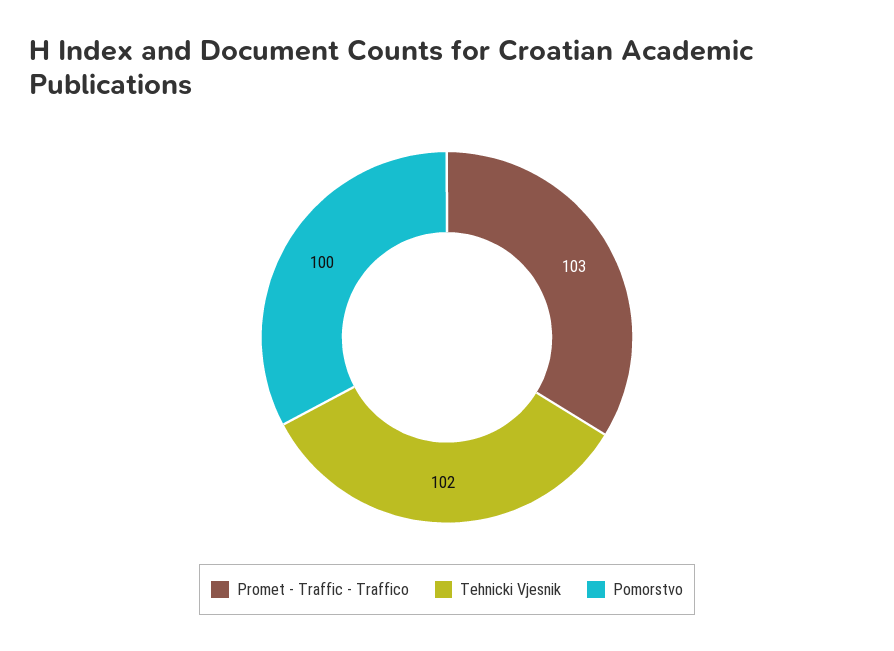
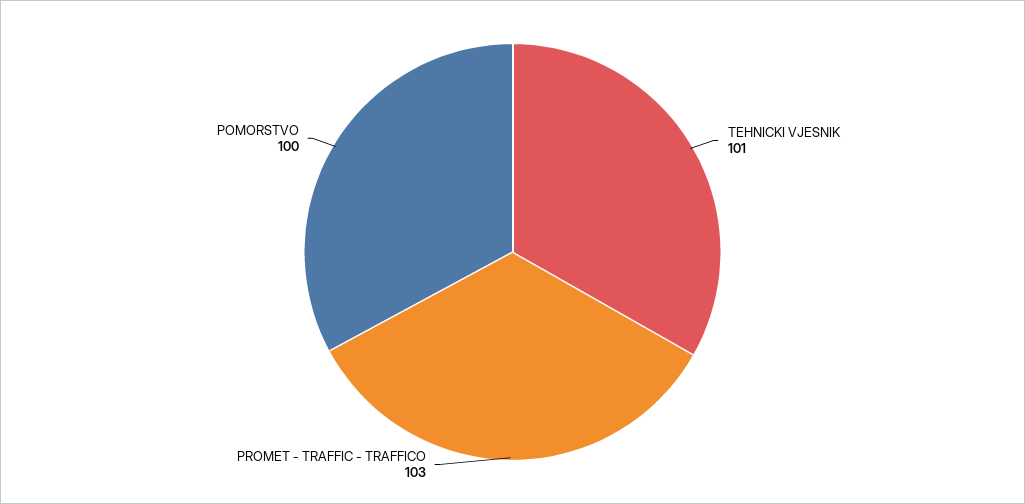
Tehnicki Vjesnik: 102 -> 101

